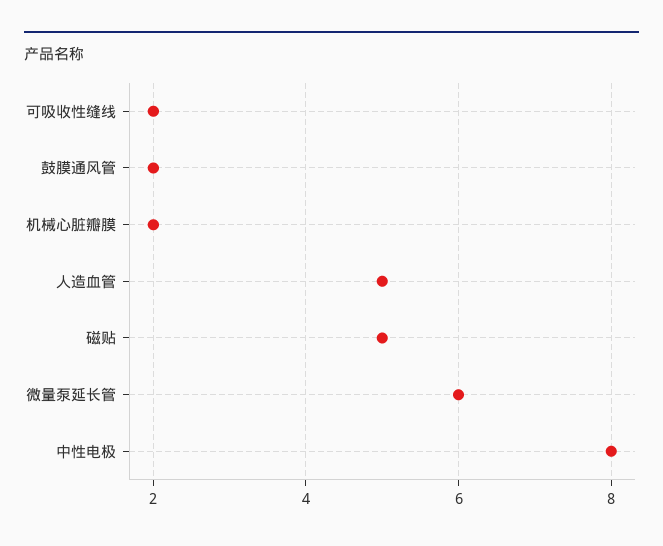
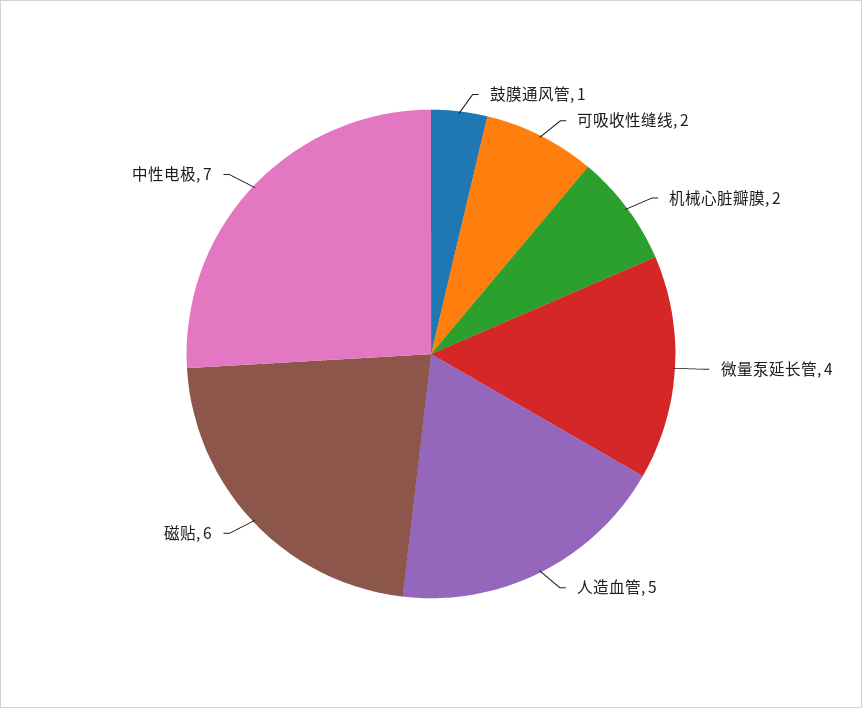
鼓膜通风管: 2 -> 1
磁贴: 5 -> 6
微量泵延长管: 6 -> 4
中性电极: 8 -> 7

